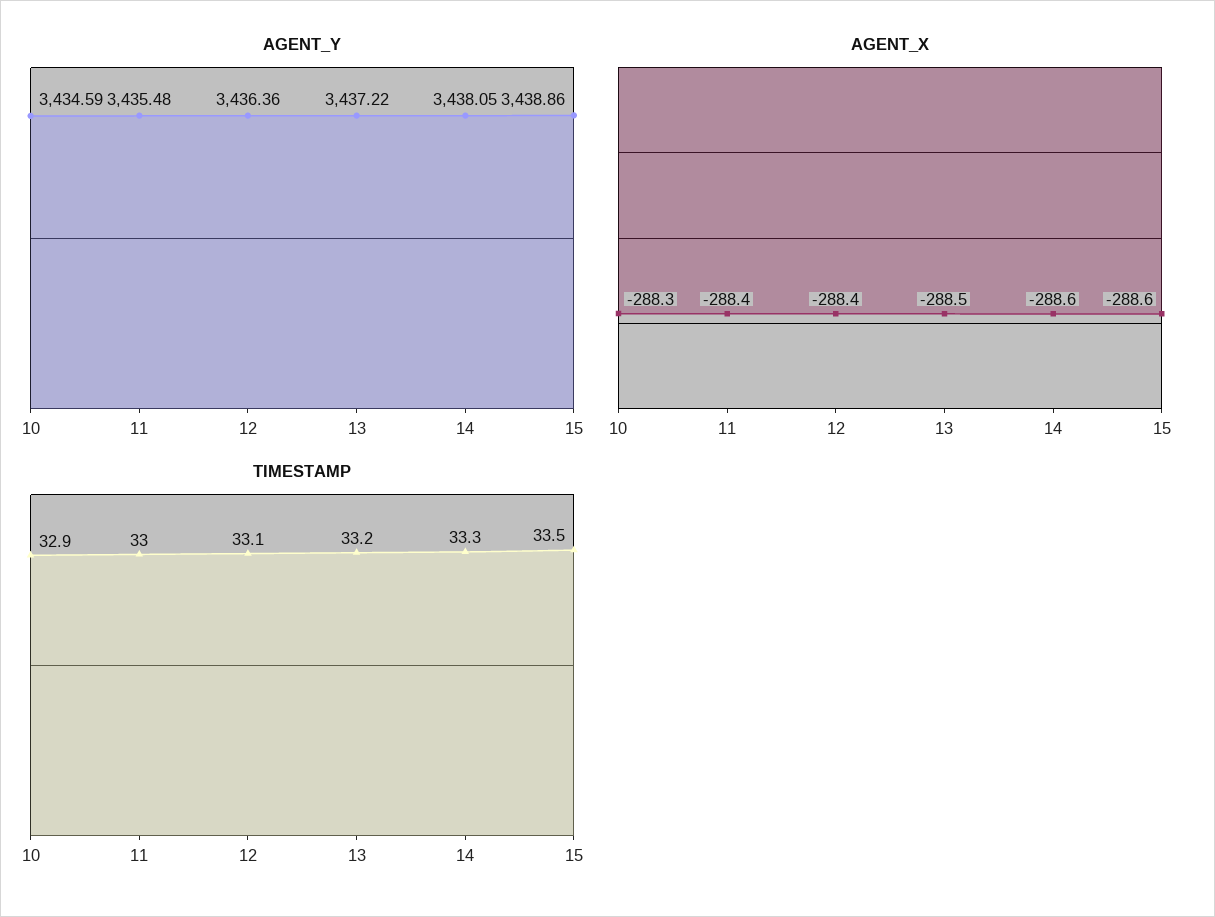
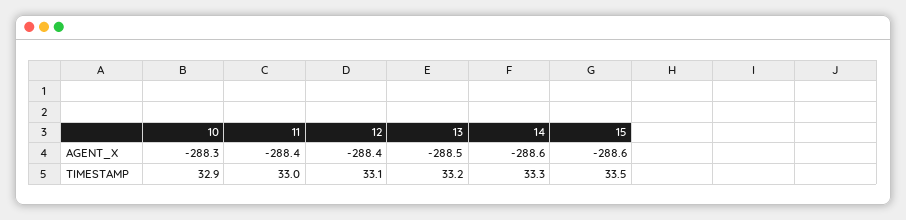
AGENT_Y, 10: 3434.59 -> none
AGENT_Y, 11: 3435.48 -> none
AGENT_Y, 12: 3436.36 -> none
AGENT_Y, 13: 3437.22 -> none
AGENT_Y, 14: 3438.05 -> none
AGENT_Y, 15: 3438.86 -> none

